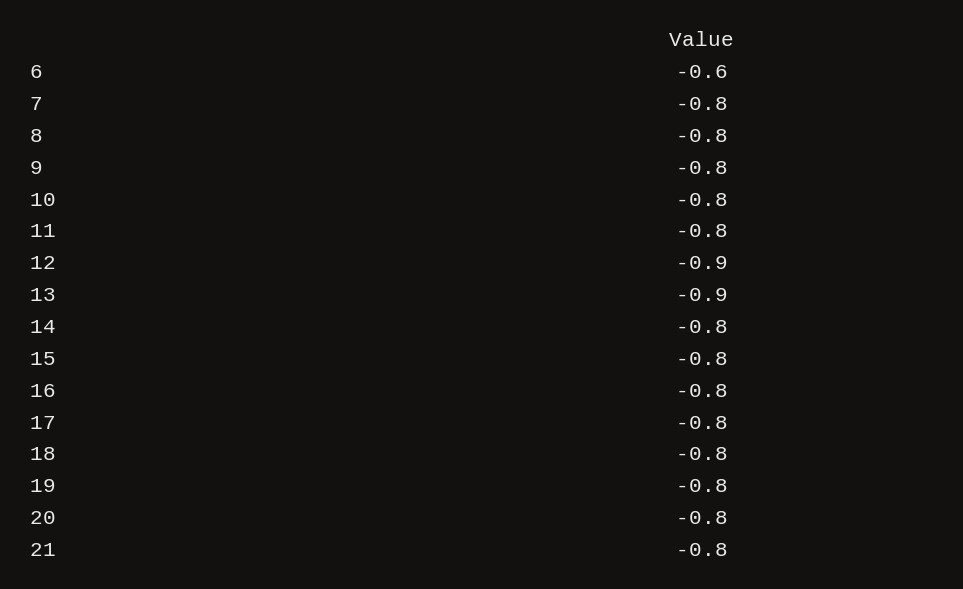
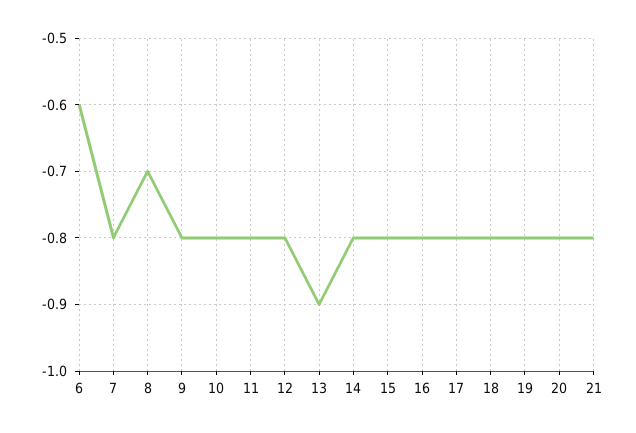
8: -0.8 -> -0.7
12: -0.9 -> -0.8

